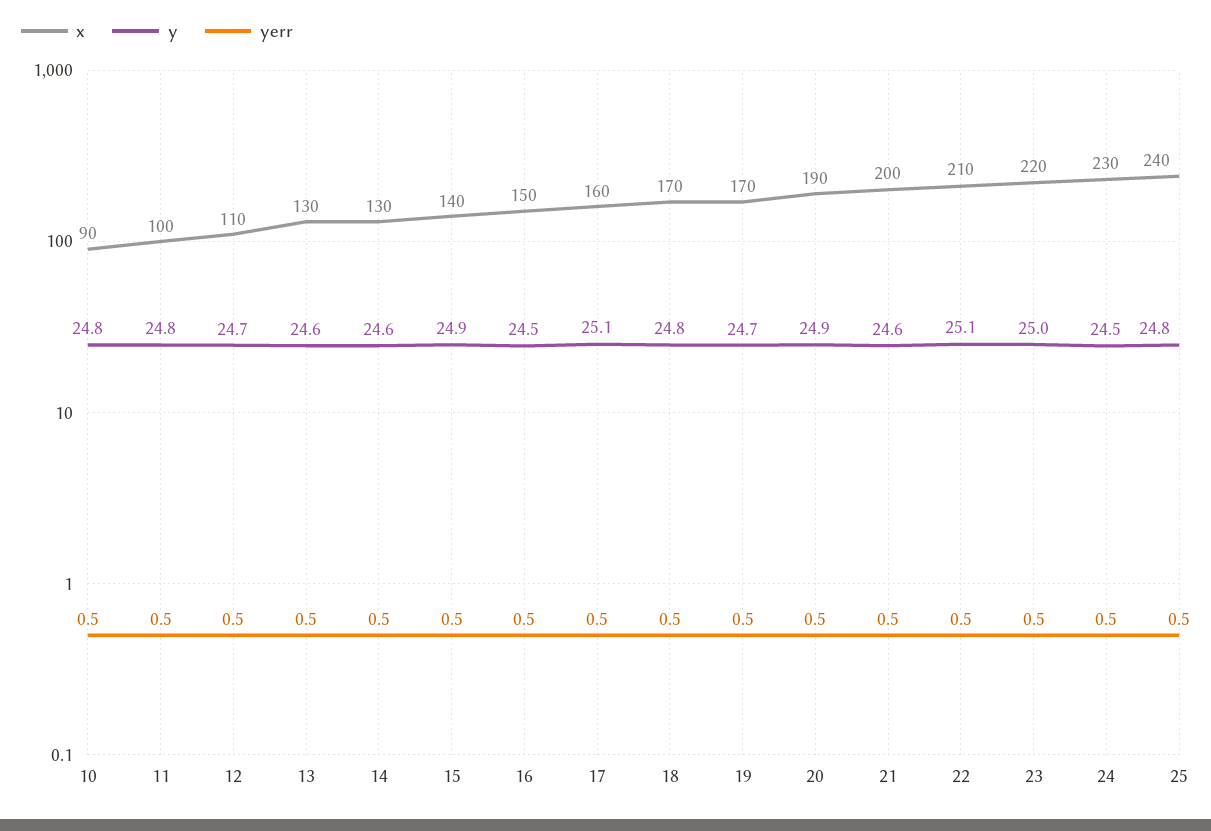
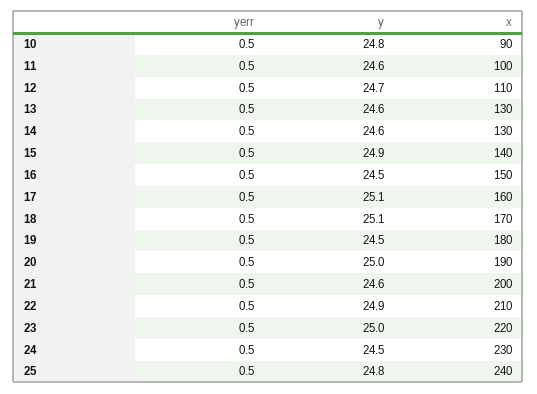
y, 11: 24.8 -> 24.6
y, 18: 24.8 -> 25.1
x, 19: 170 -> 180
y, 19: 24.7 -> 24.5
y, 20: 24.9 -> 25
y, 22: 25.1 -> 24.9

